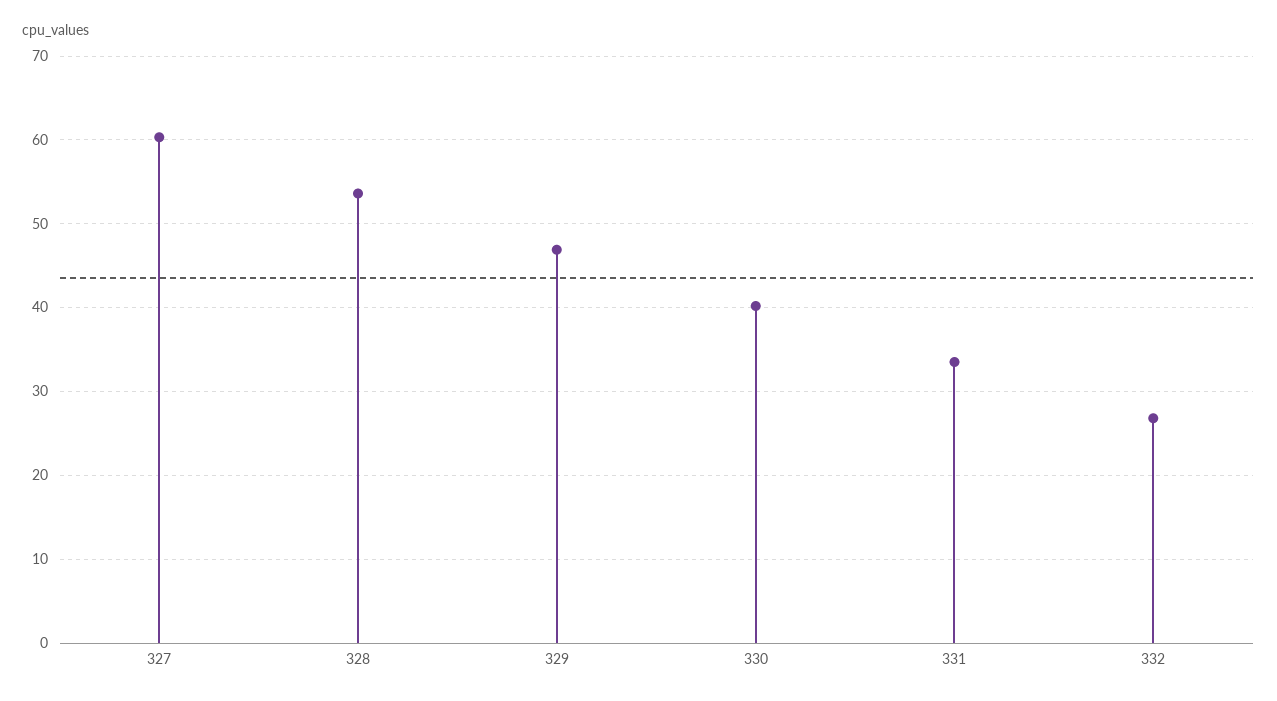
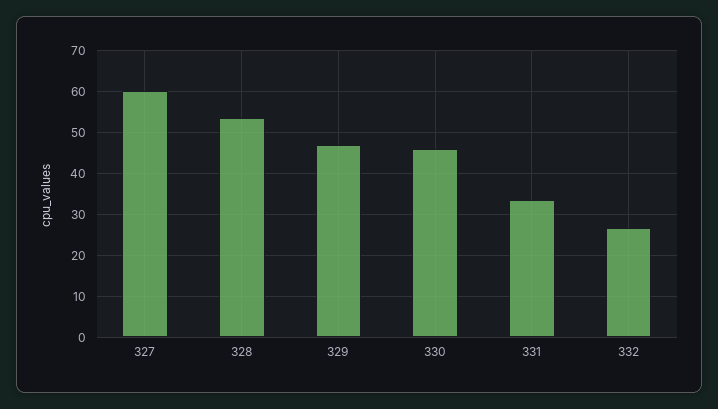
330: 40 -> 46

